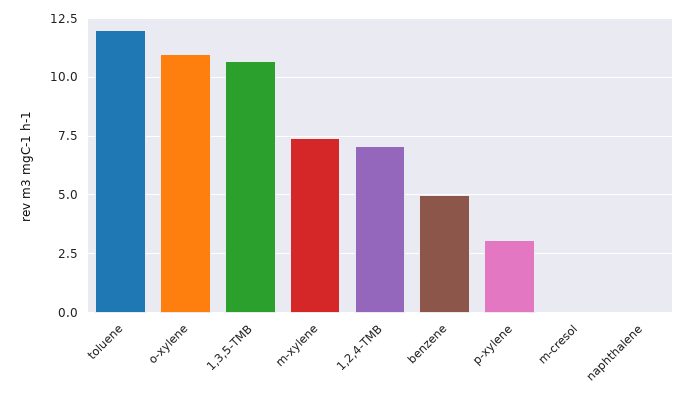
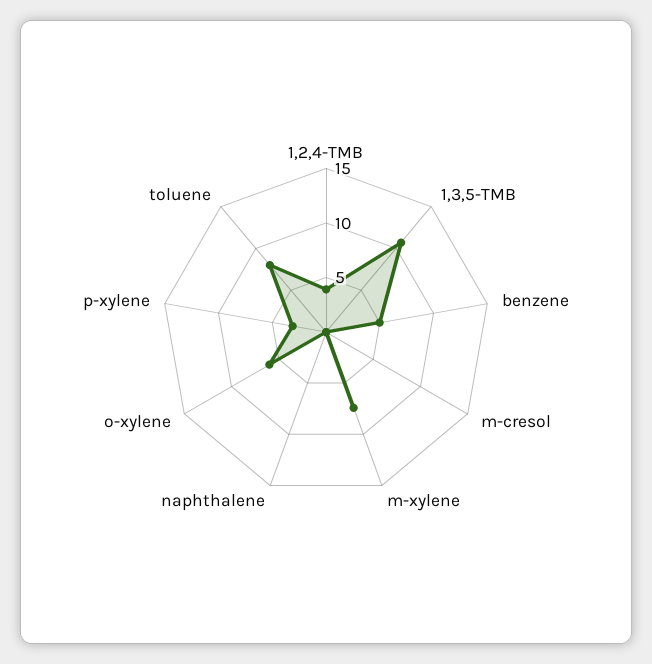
toluene: 12 -> 8
o-xylene: 11 -> 6
1,2,4-TMB: 7 -> 4

